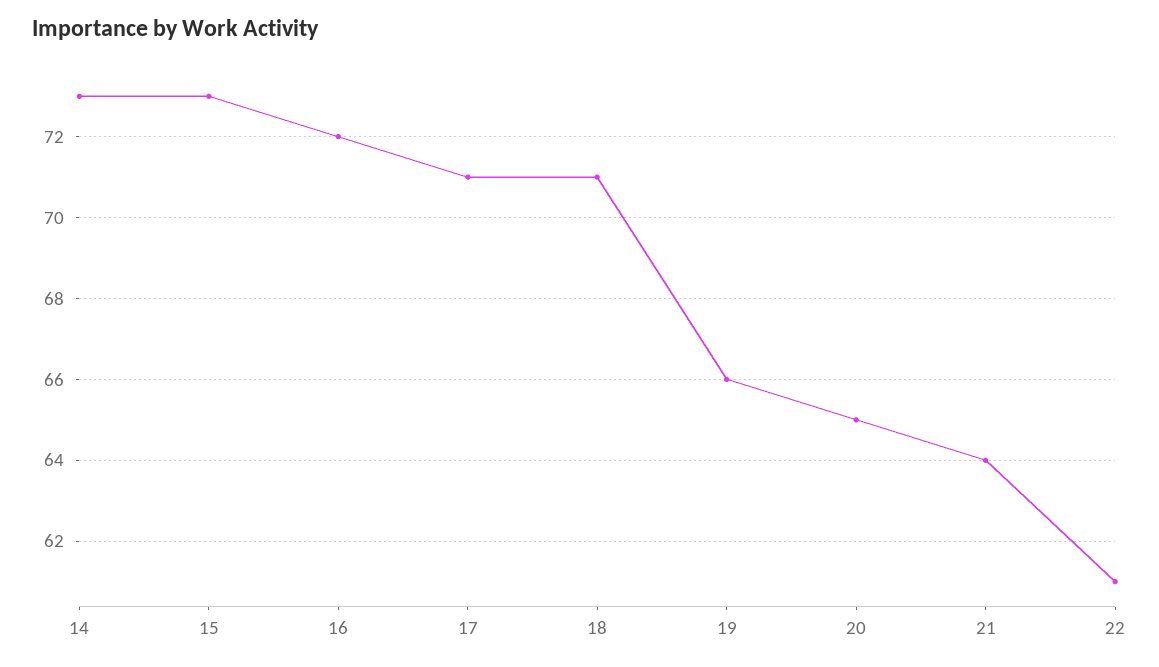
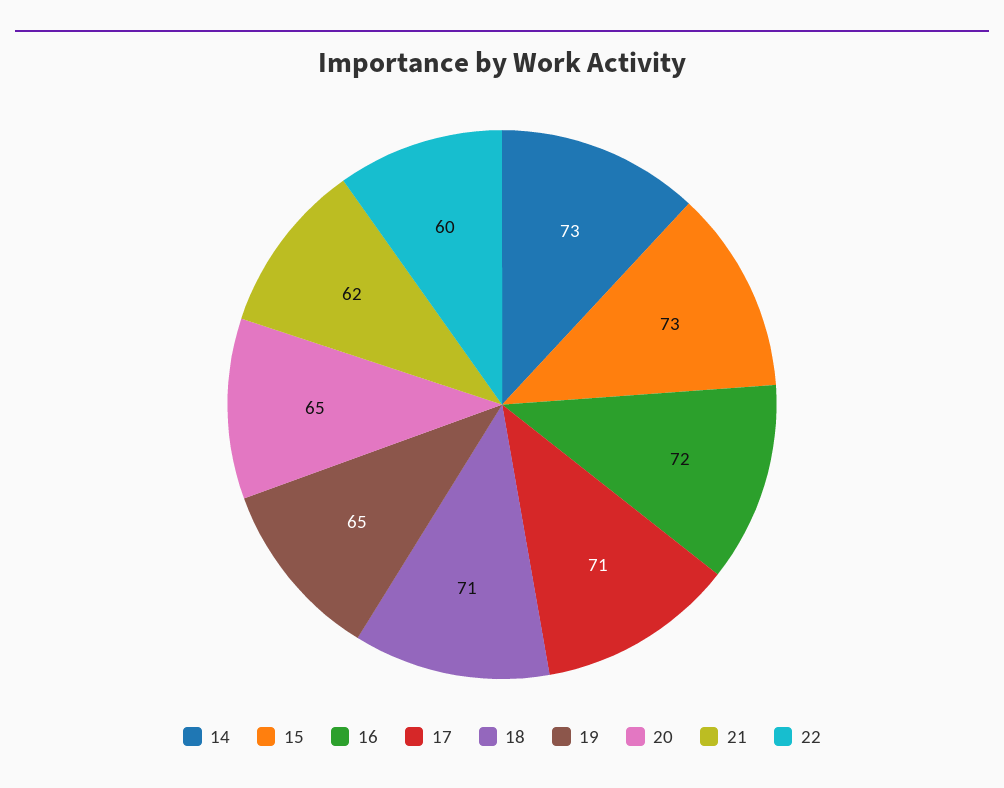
19: 66 -> 65
21: 64 -> 62
22: 61 -> 60

